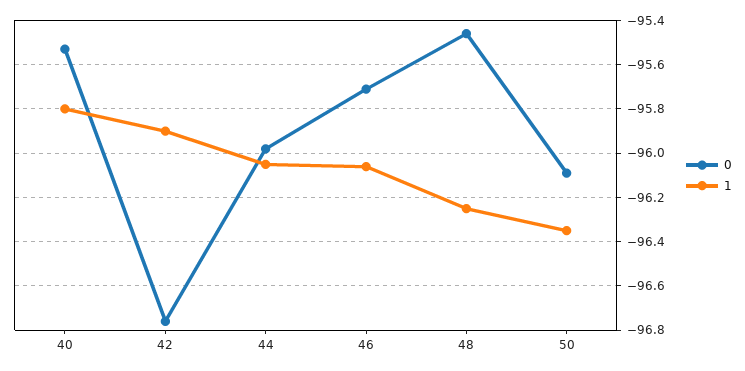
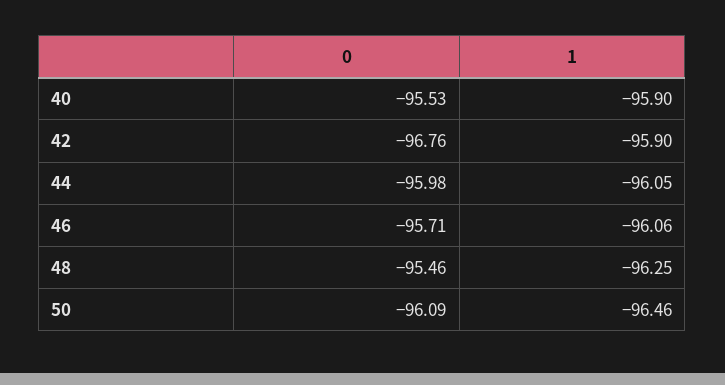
1, 40: -95.8 -> -95.9
1, 50: -96.35 -> -96.46

